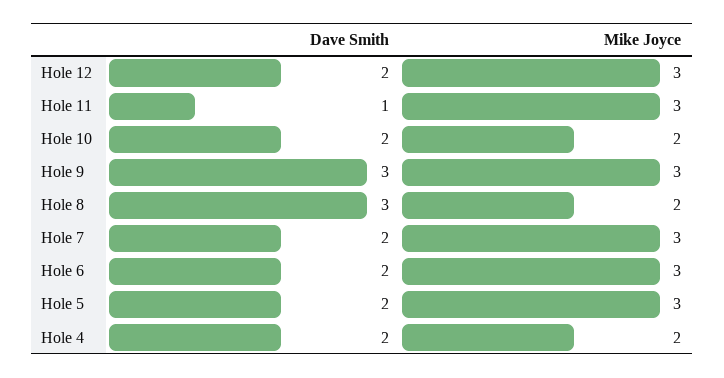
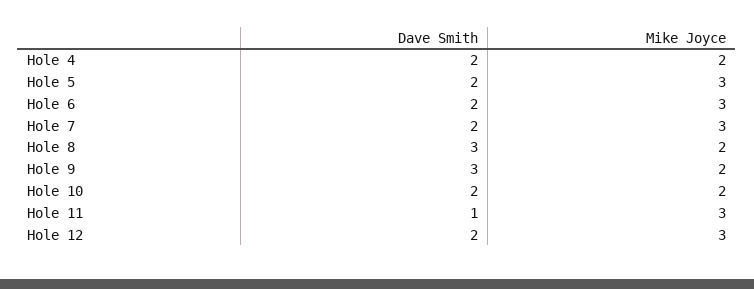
Mike Joyce, Hole 9: 3 -> 2

